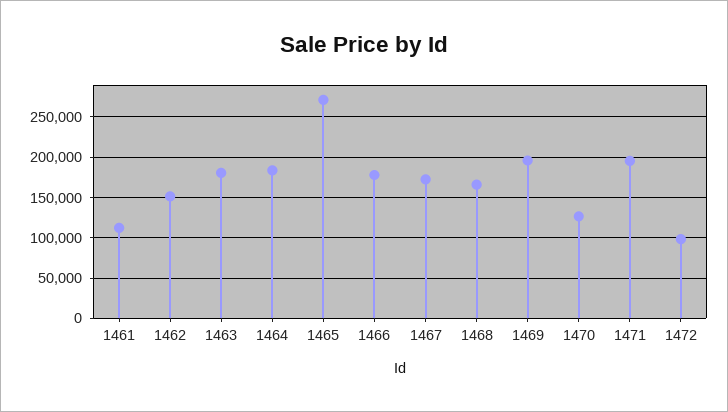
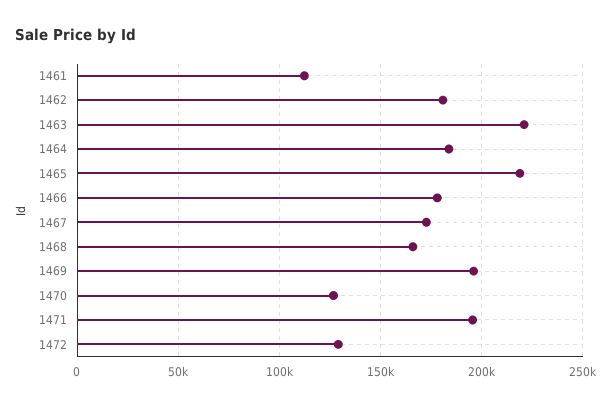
1462: 150000 -> 180000
1463: 180000 -> 220000
1465: 270000 -> 220000
1472: 100000 -> 130000

